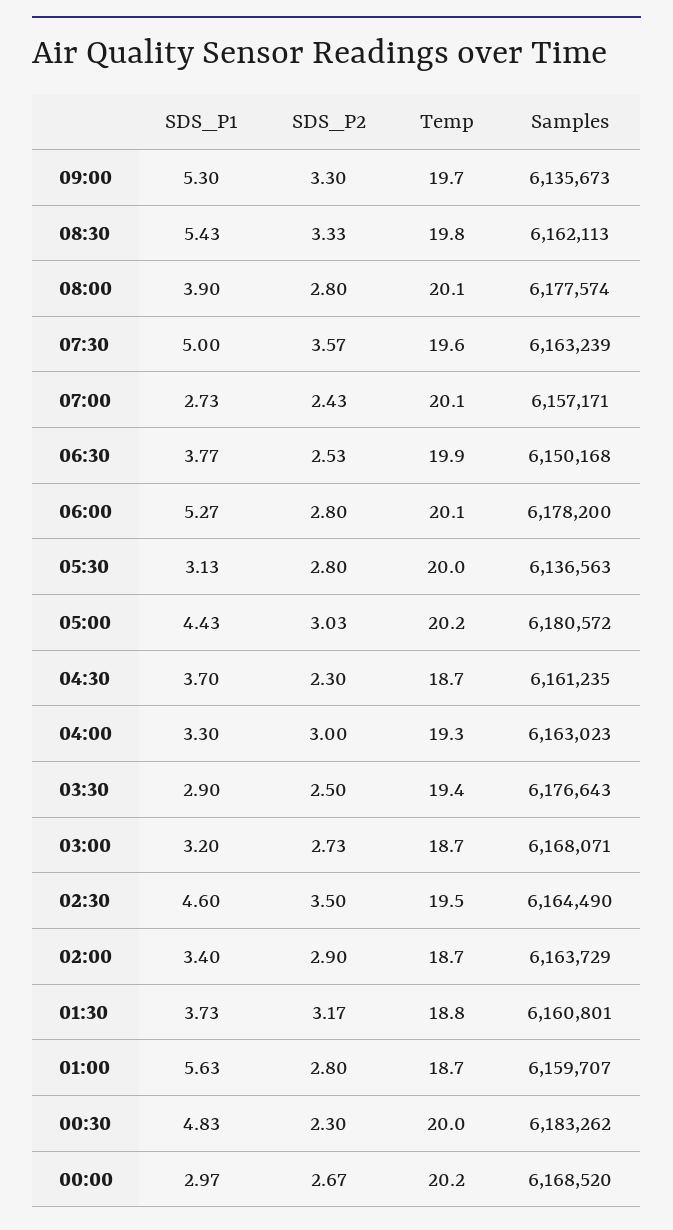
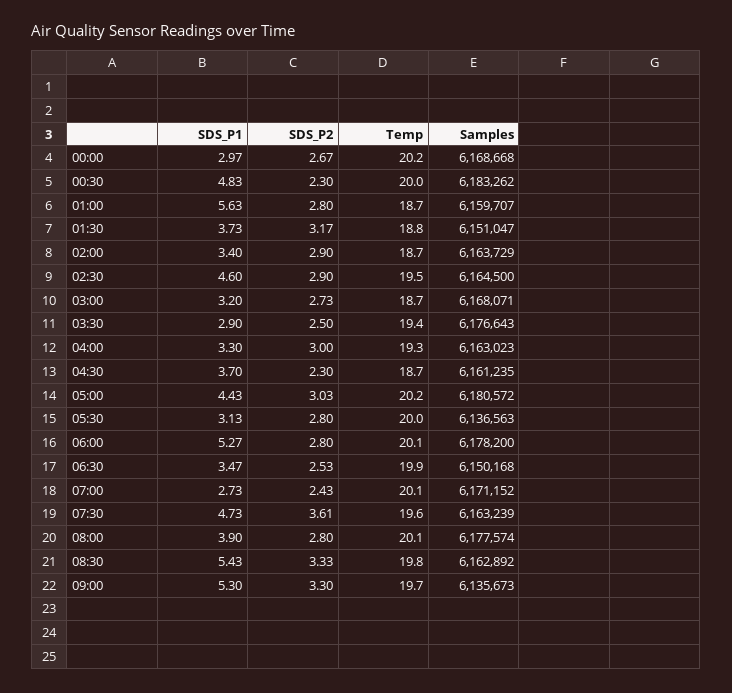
Samples, 08:30: 6162113 -> 6162892
SDS_P1, 07:30: 5 -> 4.73
SDS_P2, 07:30: 3.57 -> 3.61
Samples, 07:00: 6157171 -> 6171152
SDS_P1, 06:30: 3.77 -> 3.47
SDS_P2, 02:30: 3.5 -> 2.9
Samples, 02:30: 6164490 -> 6164500
Samples, 01:30: 6160801 -> 6151047
Samples, 00:00: 6168520 -> 6168668

